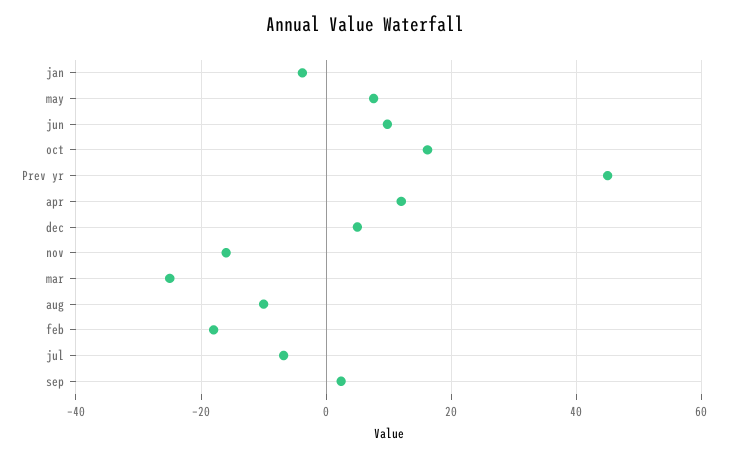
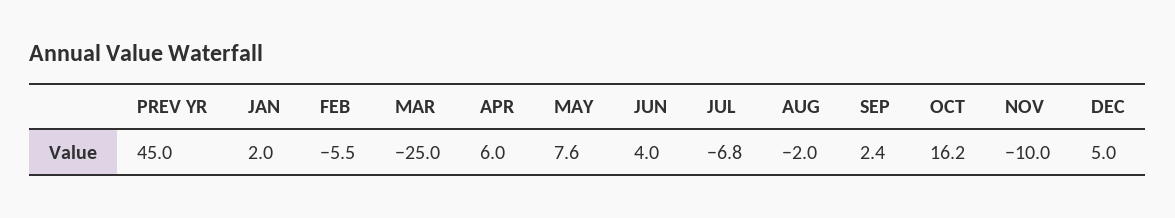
jan: -4 -> 2
jun: 10 -> 4
apr: 12 -> 6
nov: -16 -> -10
aug: -10 -> -2
feb: -18 -> -5.5

